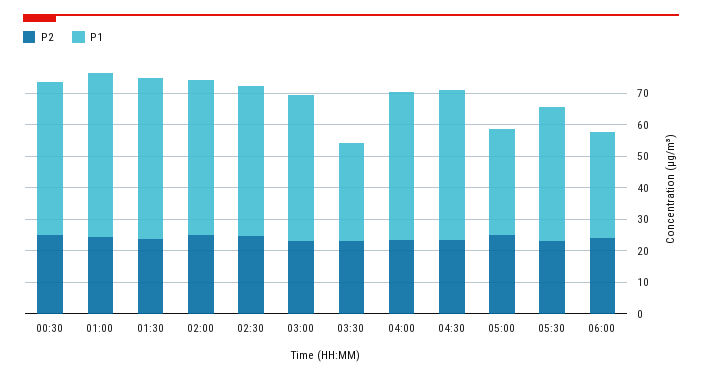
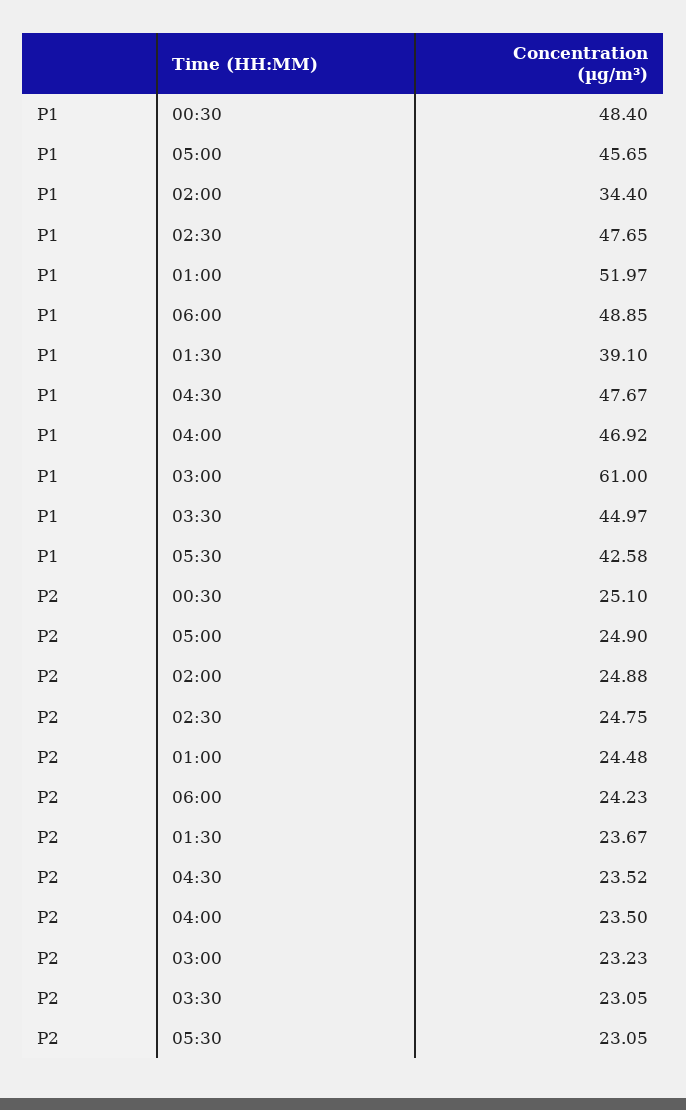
P1, 01:30: 50 -> 39.1
P1, 02:00: 50 -> 34.4
P1, 03:00: 45 -> 61
P1, 03:30: 30 -> 44.97
P1, 05:00: 35 -> 45.65
P1, 06:00: 35 -> 48.85

